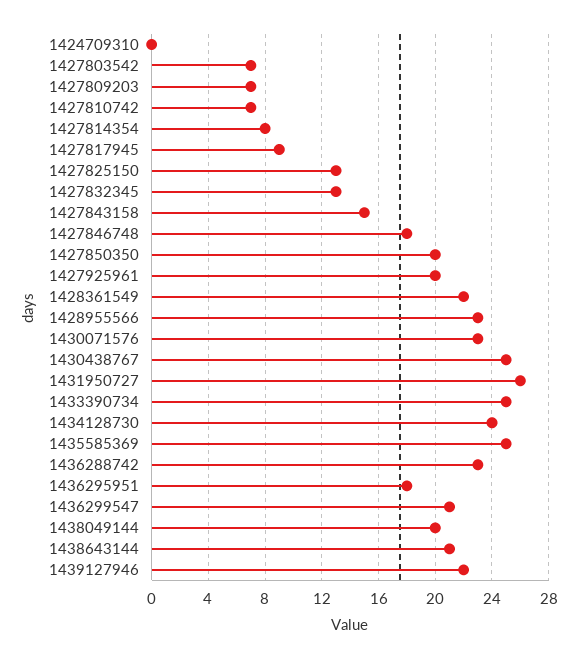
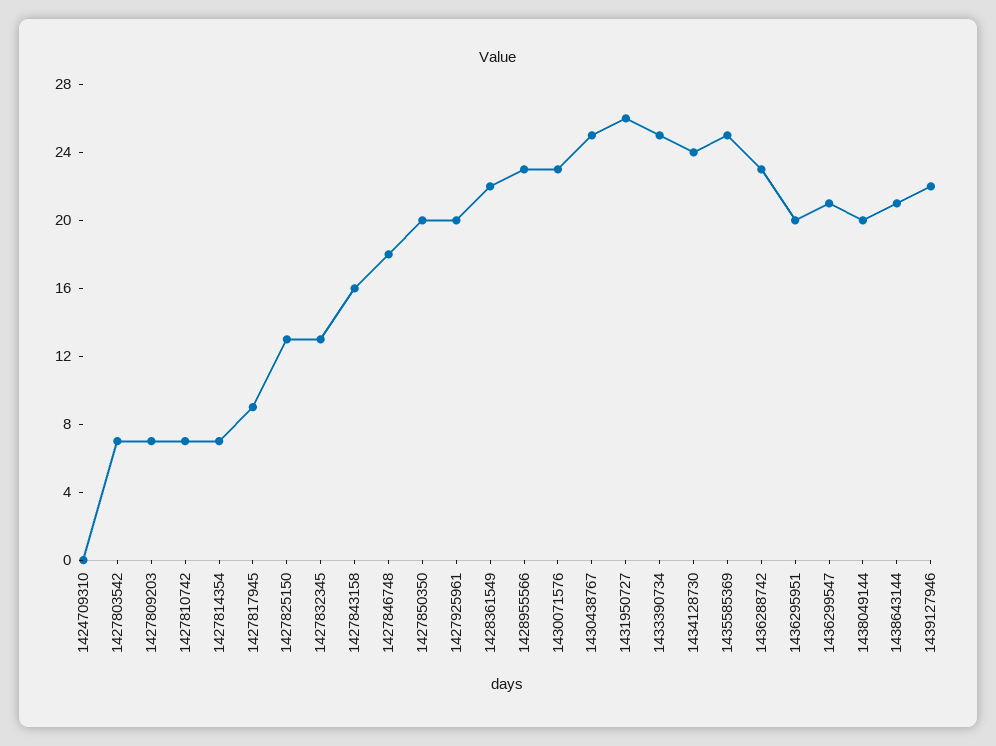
1427814354: 8 -> 7
1427843158: 15 -> 16
1436295951: 18 -> 20

